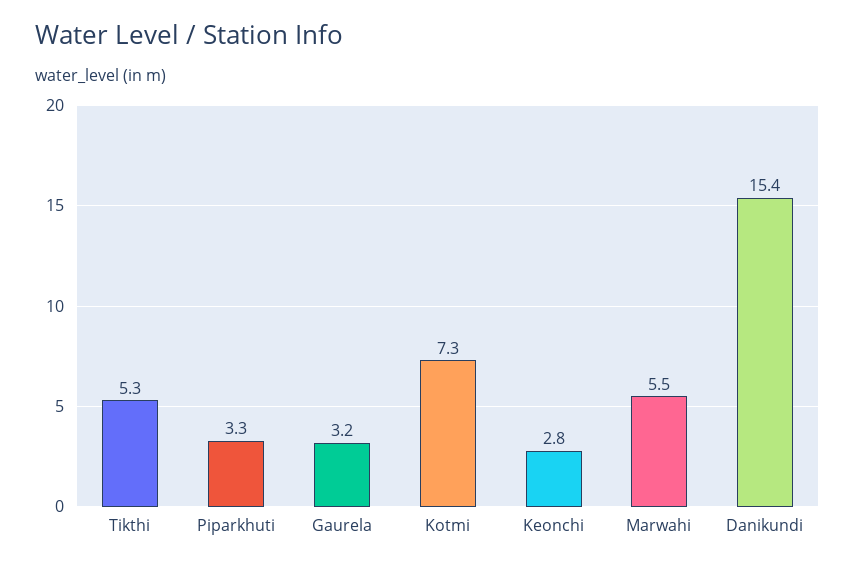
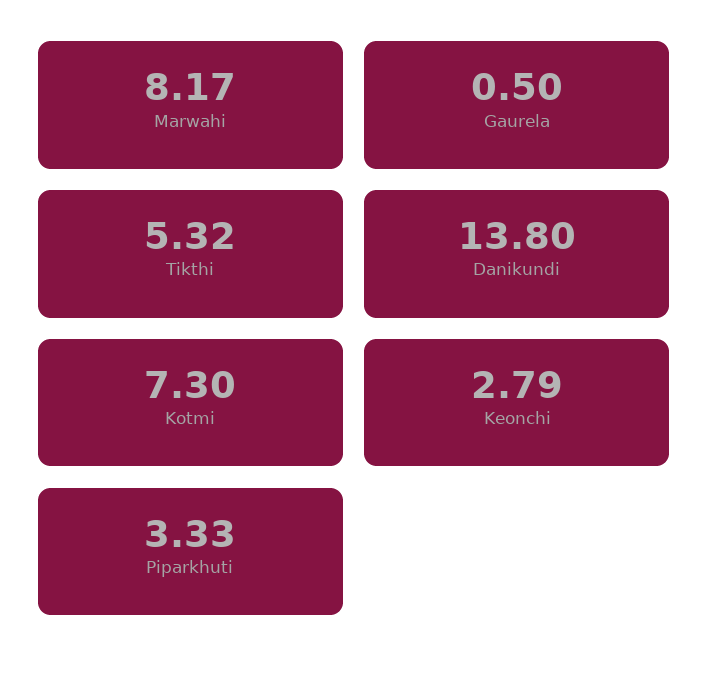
Gaurela: 3.2 -> 0.5
Marwahi: 5.5 -> 8.17
Danikundi: 15.4 -> 13.8

